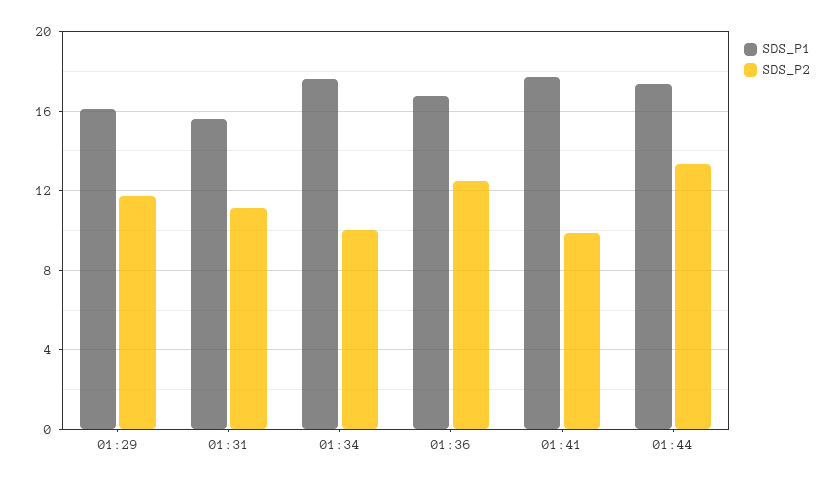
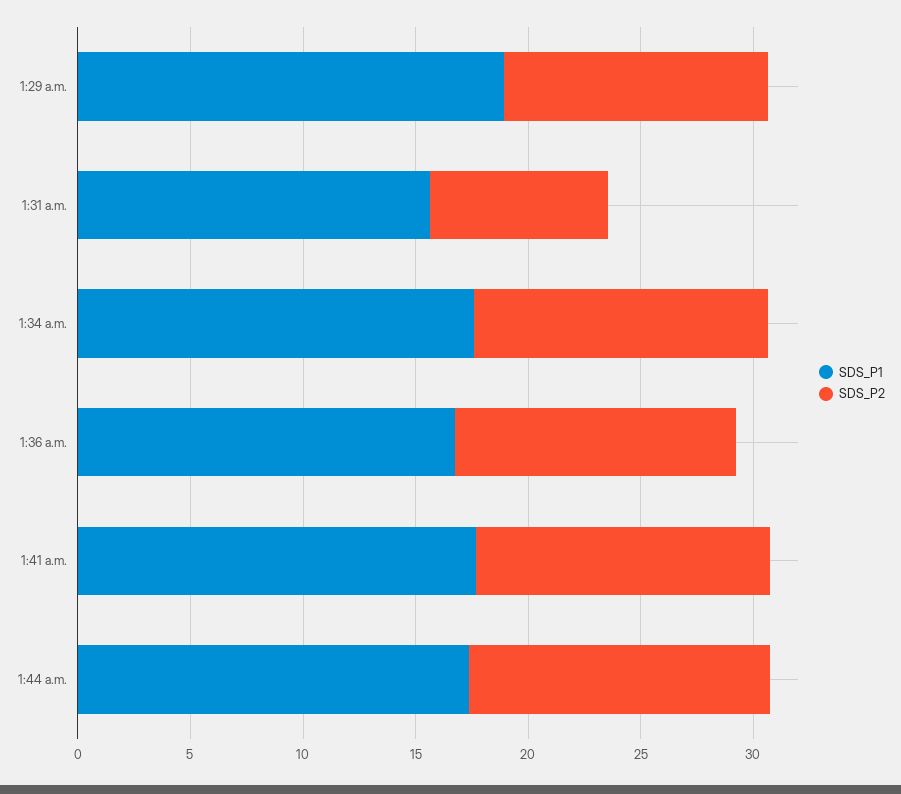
SDS_P1, 01:29: 16 -> 19
SDS_P2, 01:31: 11 -> 8
SDS_P2, 01:34: 10 -> 13
SDS_P2, 01:41: 10 -> 13

